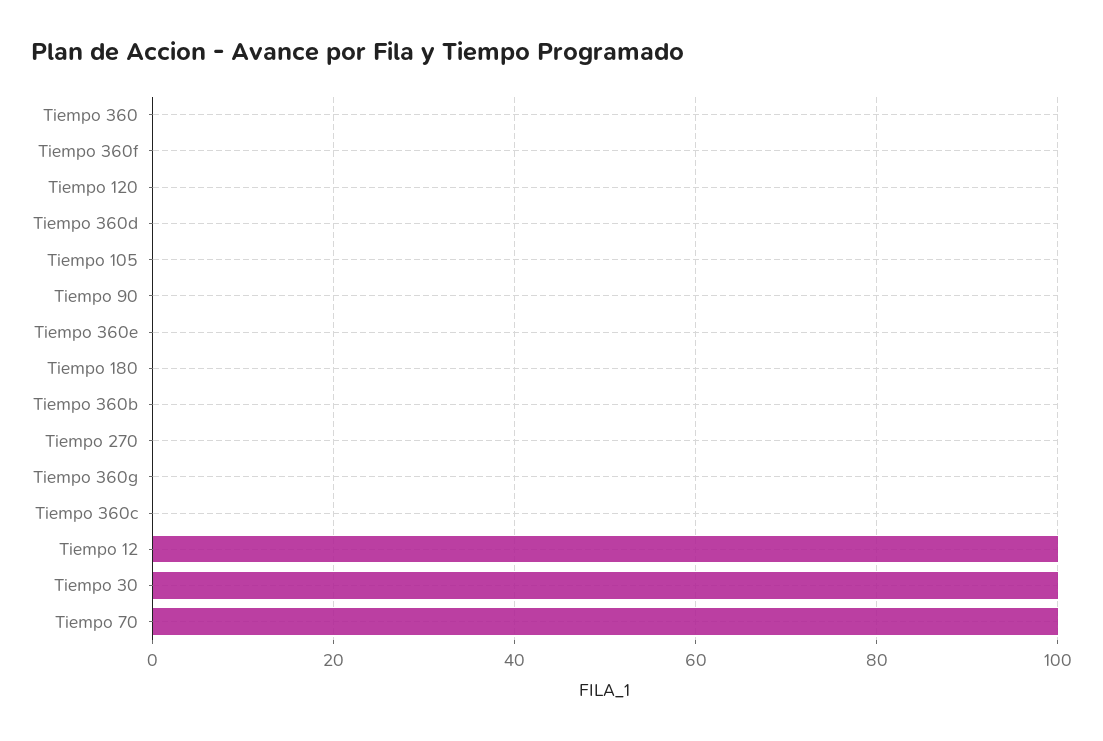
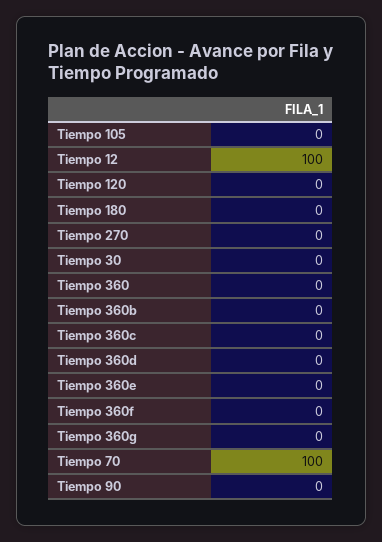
Tiempo 30: 100 -> 0

